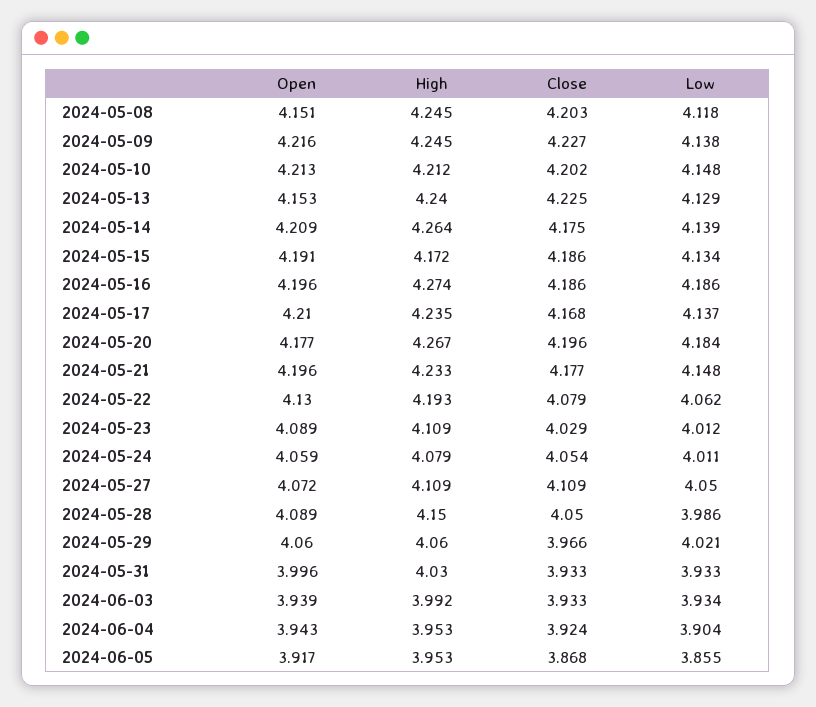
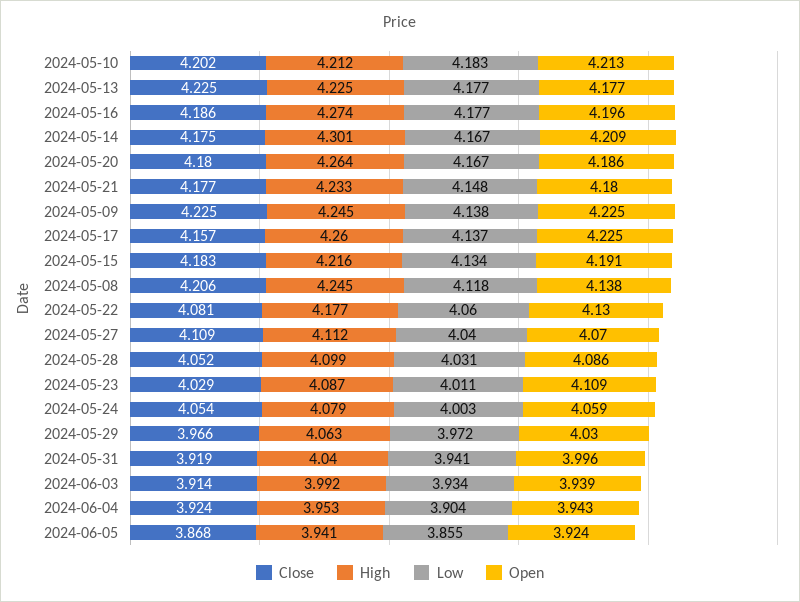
Open, 2024-05-08: 4.151 -> 4.138
Close, 2024-05-08: 4.203 -> 4.206
Open, 2024-05-09: 4.216 -> 4.225
Close, 2024-05-09: 4.227 -> 4.225
Low, 2024-05-10: 4.148 -> 4.183
Open, 2024-05-13: 4.153 -> 4.177
High, 2024-05-13: 4.24 -> 4.225
Low, 2024-05-13: 4.129 -> 4.177
High, 2024-05-14: 4.264 -> 4.301
Low, 2024-05-14: 4.139 -> 4.167
High, 2024-05-15: 4.172 -> 4.216
Close, 2024-05-15: 4.186 -> 4.183
Low, 2024-05-16: 4.186 -> 4.177
Open, 2024-05-17: 4.21 -> 4.225
High, 2024-05-17: 4.235 -> 4.26
Close, 2024-05-17: 4.168 -> 4.157
Open, 2024-05-20: 4.177 -> 4.186
High, 2024-05-20: 4.267 -> 4.264
Close, 2024-05-20: 4.196 -> 4.18
Low, 2024-05-20: 4.184 -> 4.167
Open, 2024-05-21: 4.196 -> 4.18
High, 2024-05-22: 4.193 -> 4.177
Close, 2024-05-22: 4.079 -> 4.081
Low, 2024-05-22: 4.062 -> 4.06
Open, 2024-05-23: 4.089 -> 4.109
High, 2024-05-23: 4.109 -> 4.087
Low, 2024-05-23: 4.012 -> 4.011
Low, 2024-05-24: 4.011 -> 4.003
Open, 2024-05-27: 4.072 -> 4.07
High, 2024-05-27: 4.109 -> 4.112
Low, 2024-05-27: 4.05 -> 4.04
Open, 2024-05-28: 4.089 -> 4.086
High, 2024-05-28: 4.15 -> 4.099
Close, 2024-05-28: 4.05 -> 4.052
Low, 2024-05-28: 3.986 -> 4.031
Open, 2024-05-29: 4.06 -> 4.03
High, 2024-05-29: 4.06 -> 4.063
Low, 2024-05-29: 4.021 -> 3.972
High, 2024-05-31: 4.03 -> 4.04
Close, 2024-05-31: 3.933 -> 3.919
Low, 2024-05-31: 3.933 -> 3.941
Close, 2024-06-03: 3.933 -> 3.914
Open, 2024-06-05: 3.917 -> 3.924
High, 2024-06-05: 3.953 -> 3.941

